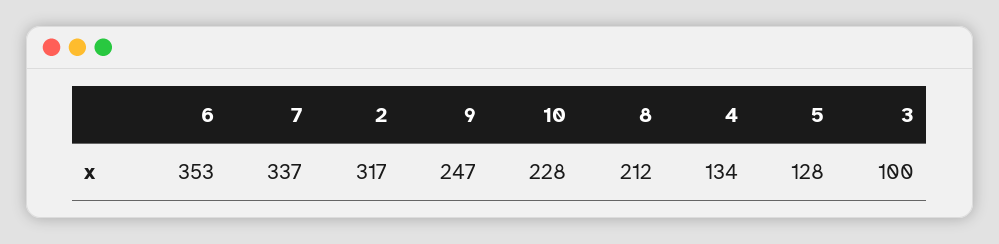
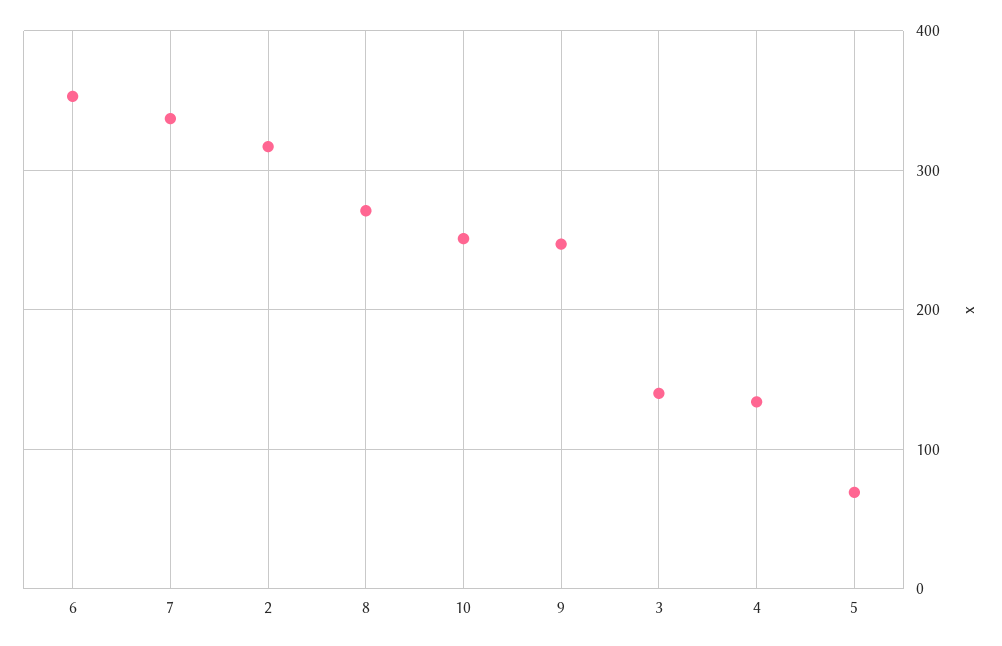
10: 228 -> 250
8: 212 -> 270
5: 128 -> 70
3: 100 -> 140

